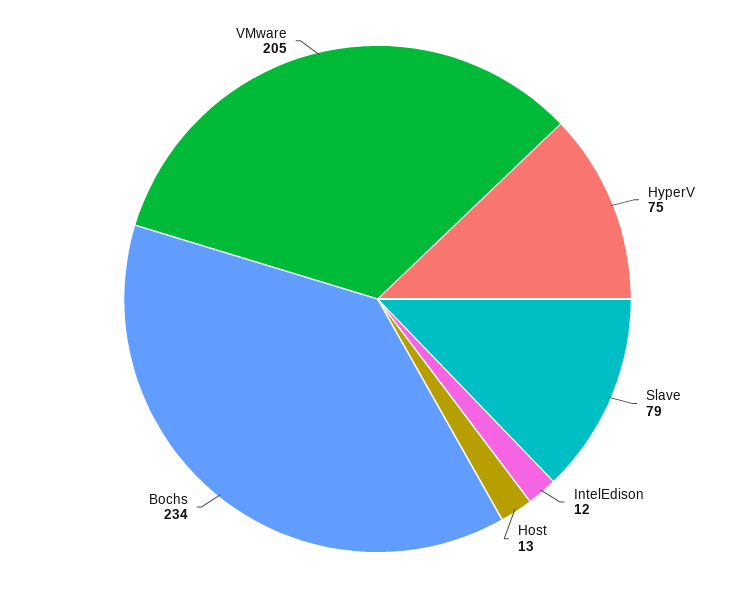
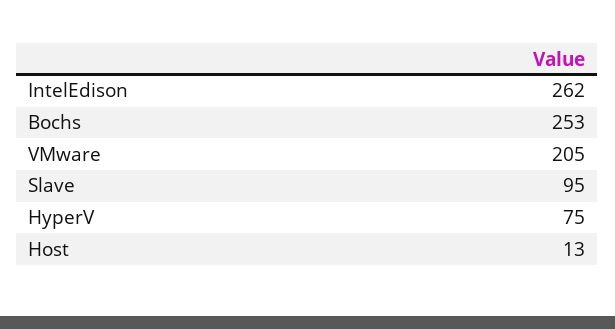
Slave: 79 -> 95
IntelEdison: 12 -> 262
Bochs: 234 -> 253

